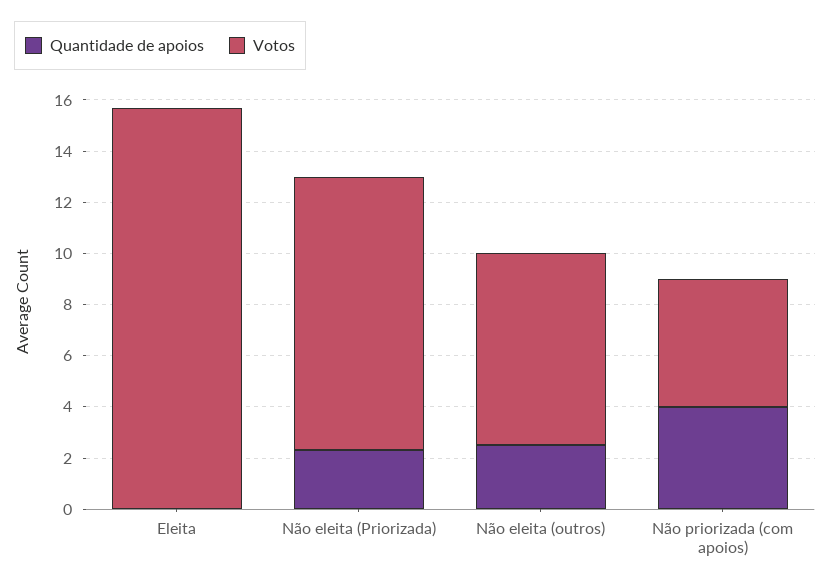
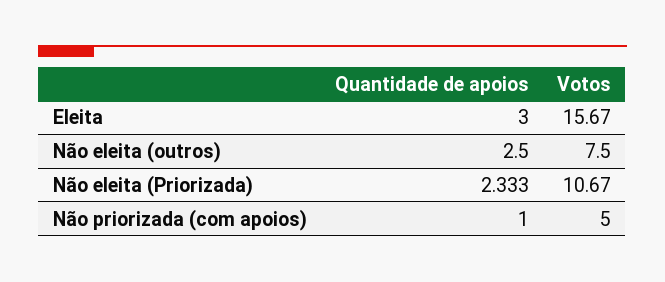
Quantidade de apoios, Eleita: 0 -> 3
Quantidade de apoios, Não priorizada (com apoios): 4 -> 1

